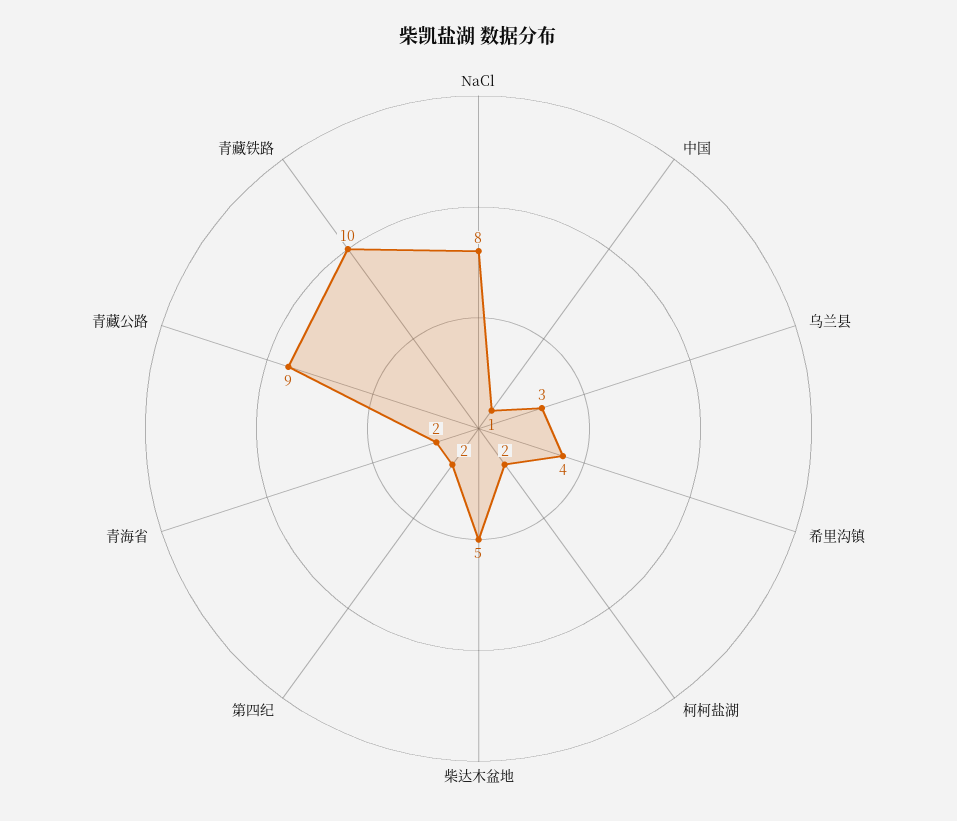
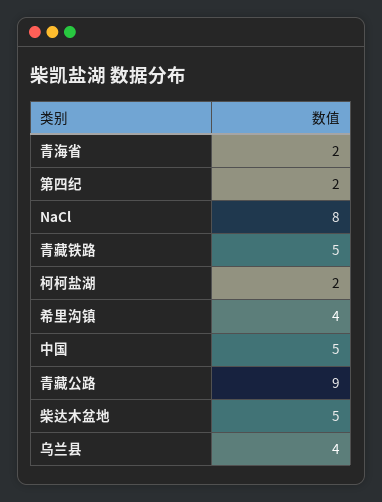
中国: 1 -> 5
乌兰县: 3 -> 4
青藏铁路: 10 -> 5

